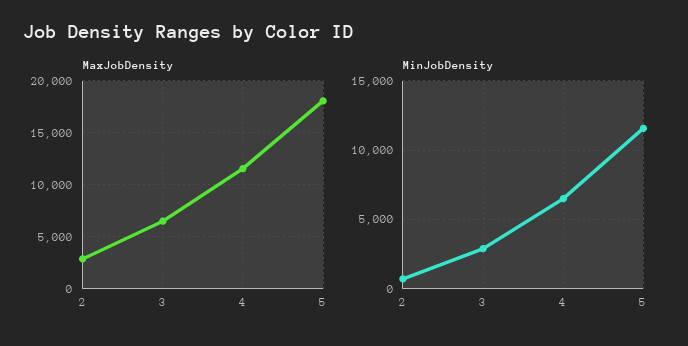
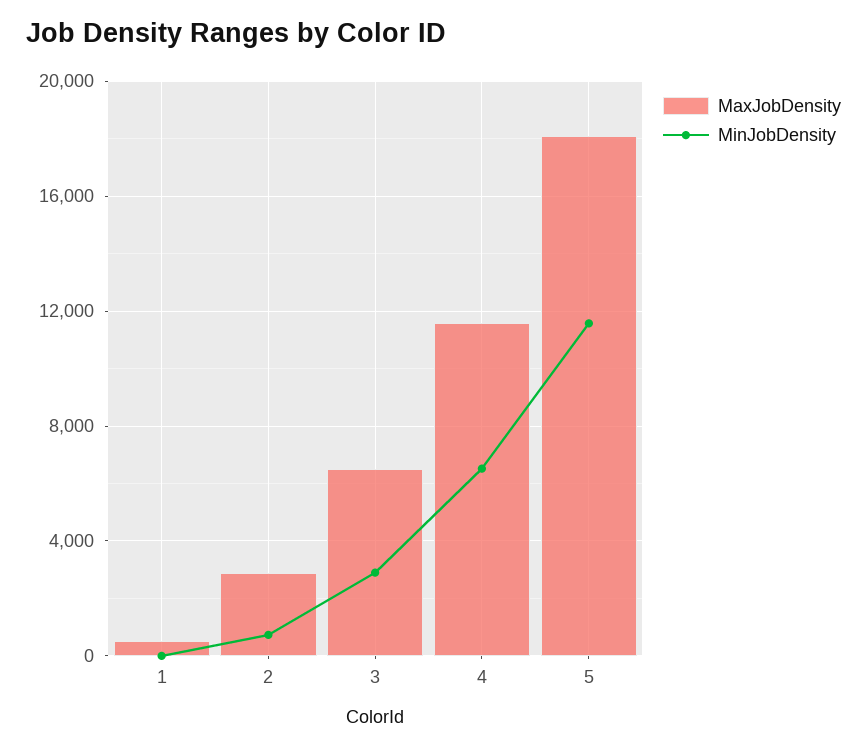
MaxJobDensity, 1: none -> 500
MinJobDensity, 1: none -> 0

